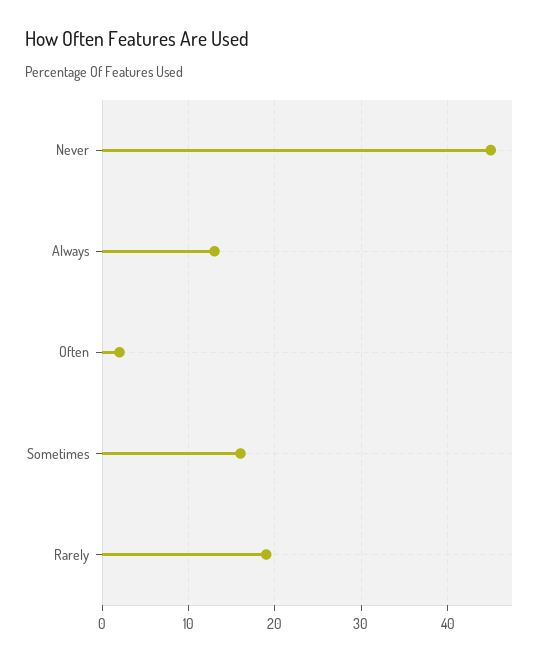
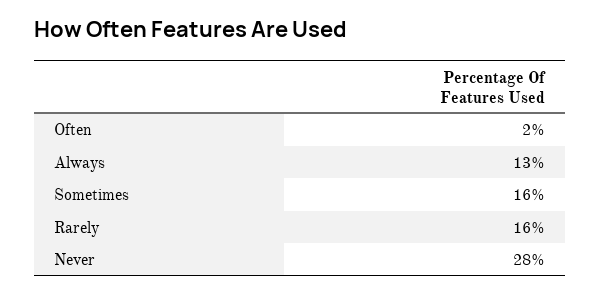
Never: 45 -> 28
Rarely: 19 -> 16

